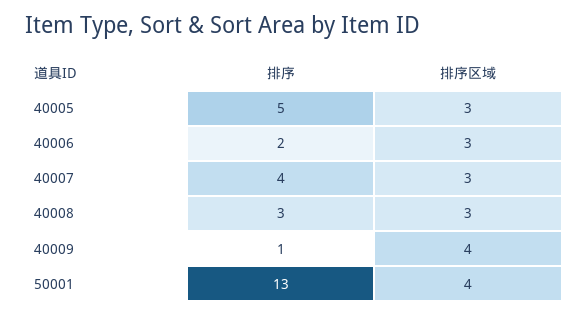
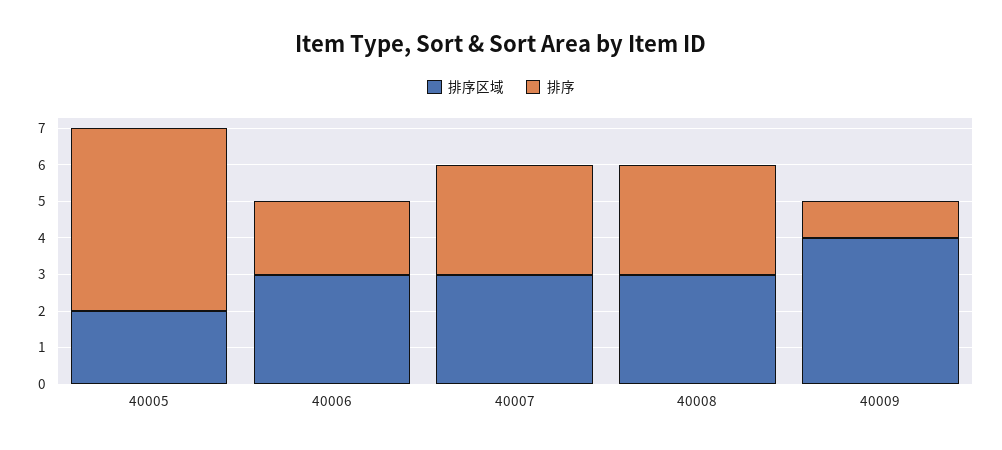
排序区域, 40005: 3 -> 2
排序, 40007: 4 -> 3
排序, 50001: 13 -> none
排序区域, 50001: 4 -> none

